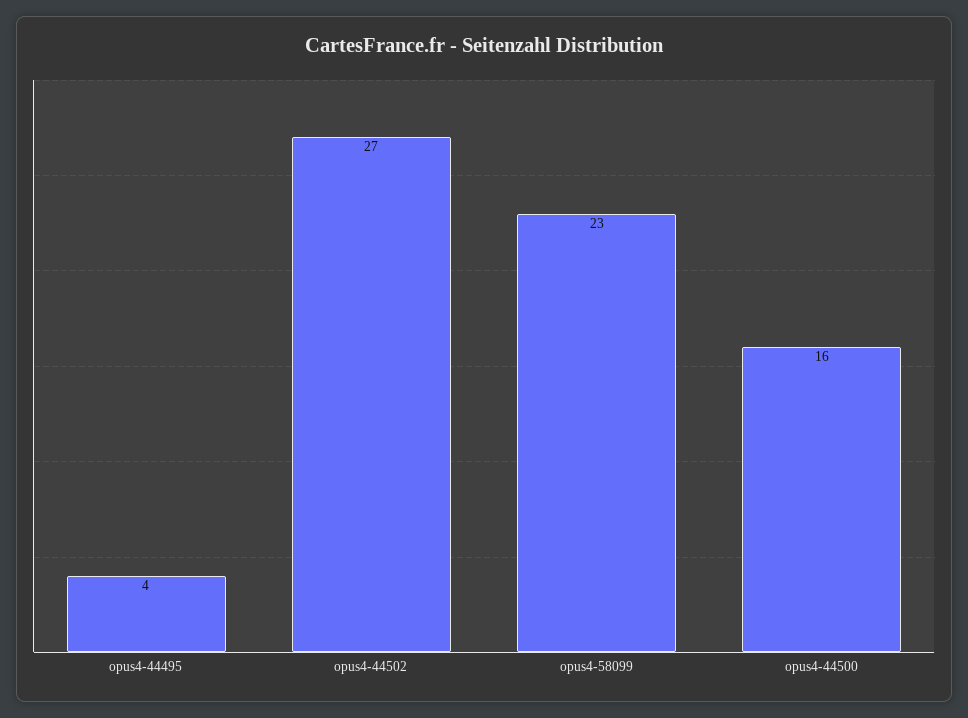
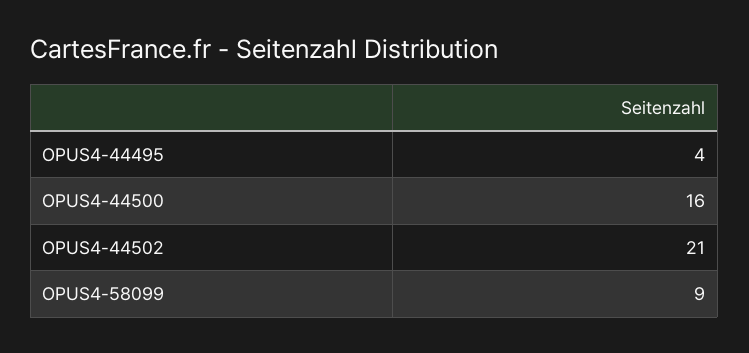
opus4-44502: 27 -> 21
opus4-58099: 23 -> 9

